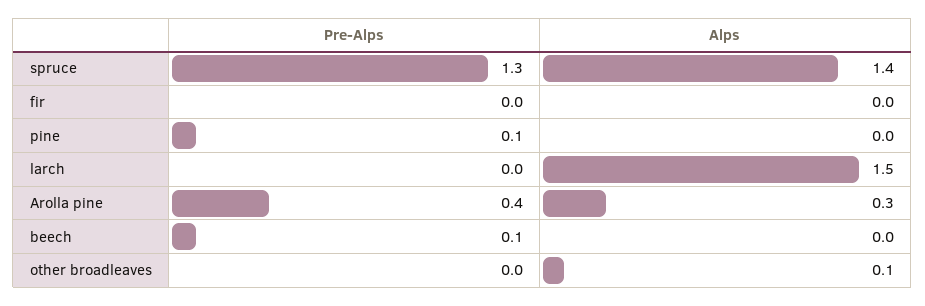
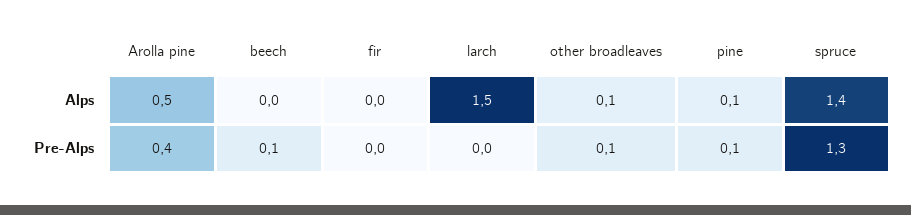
Alps, pine: 0 -> 0.1
Alps, Arolla pine: 0.3 -> 0.5
Pre-Alps, other broadleaves: 0 -> 0.1

